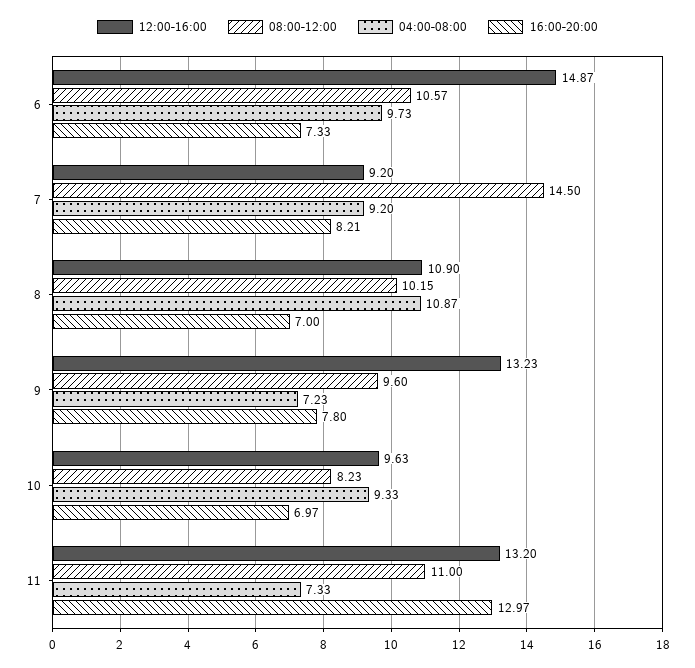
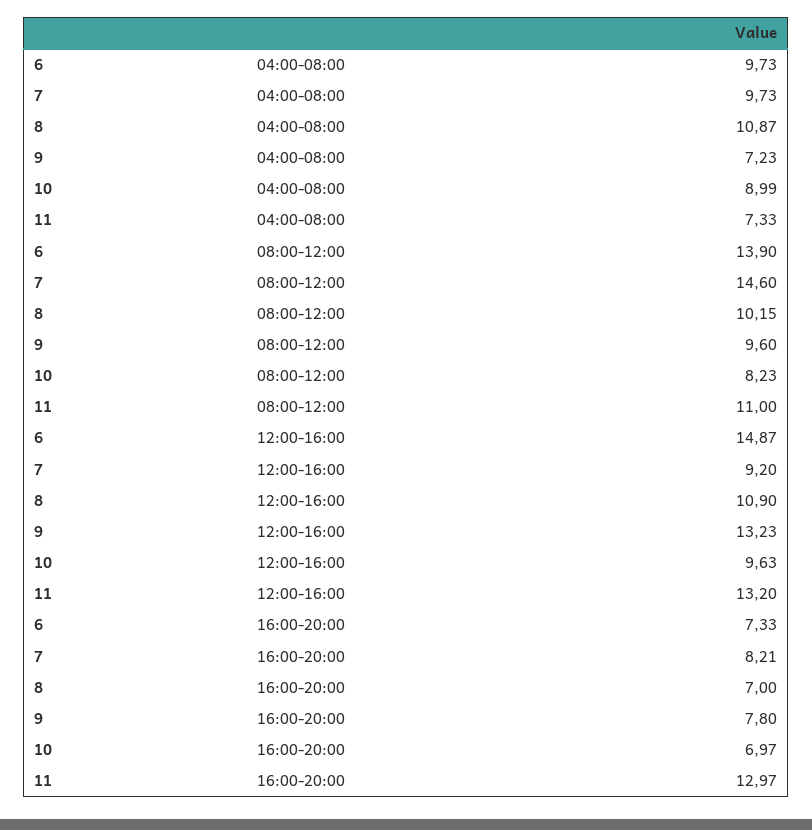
08:00-12:00, 6: 10.57 -> 13.9
08:00-12:00, 7: 14.5 -> 14.6
04:00-08:00, 7: 9.2 -> 9.73
04:00-08:00, 10: 9.33 -> 8.99

